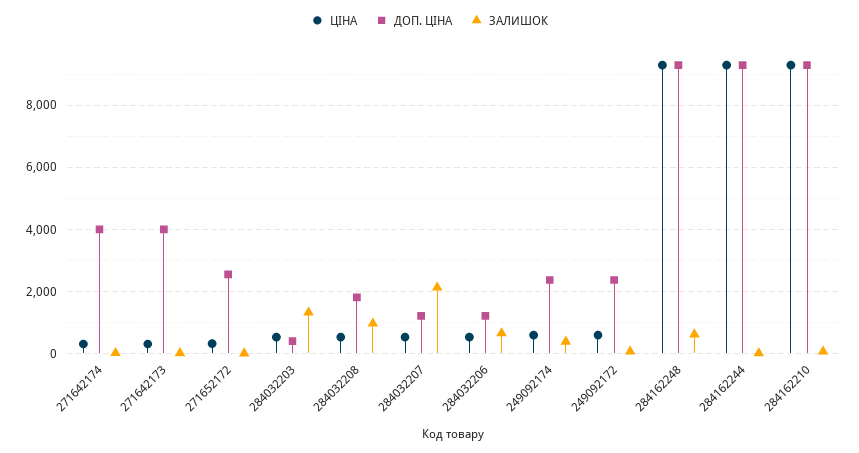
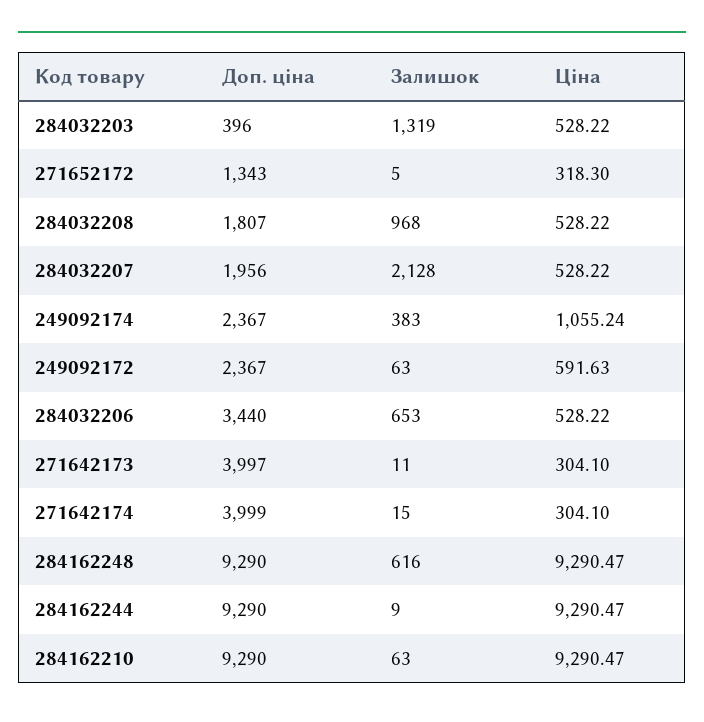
ДОП. ЦІНА, 271652172: 2600 -> 1343
ДОП. ЦІНА, 284032207: 1200 -> 1956
ДОП. ЦІНА, 284032206: 1200 -> 3440
ЦІНА, 249092174: 600 -> 1055.24

